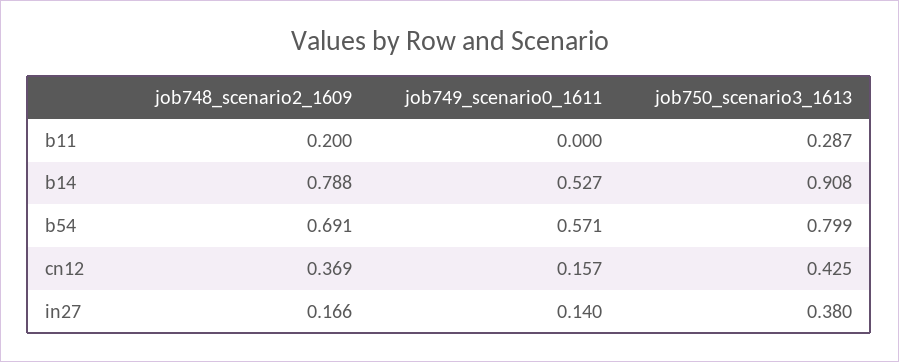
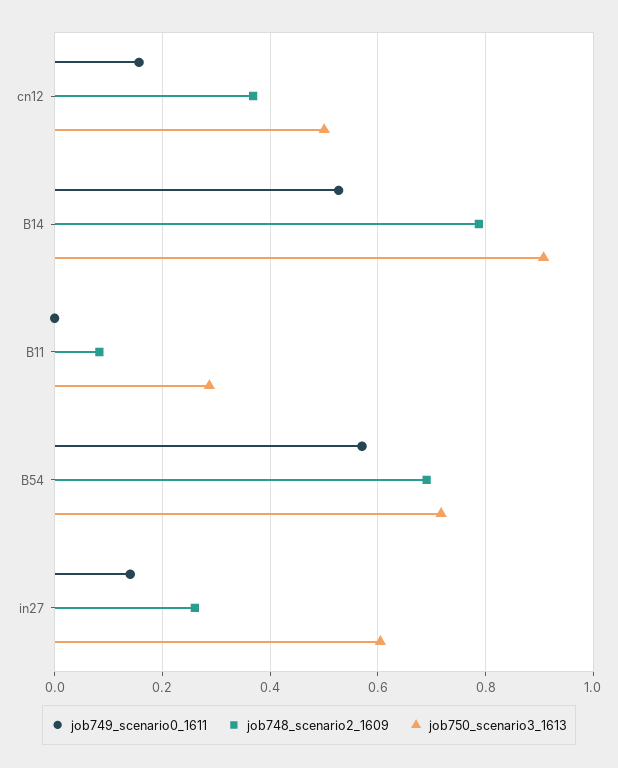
job748_scenario2_1609, b11: 0.2 -> 0.08
job750_scenario3_1613, b54: 0.799 -> 0.72
job750_scenario3_1613, cn12: 0.425 -> 0.5
job748_scenario2_1609, in27: 0.166 -> 0.26
job750_scenario3_1613, in27: 0.38 -> 0.6

